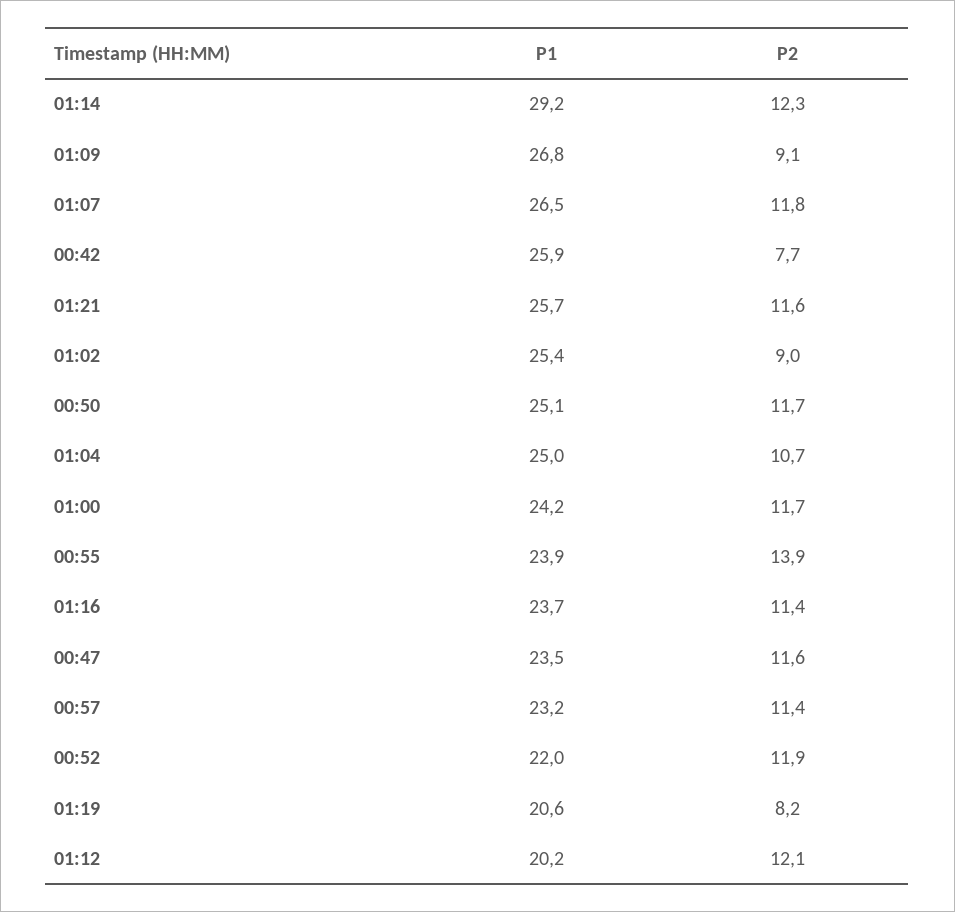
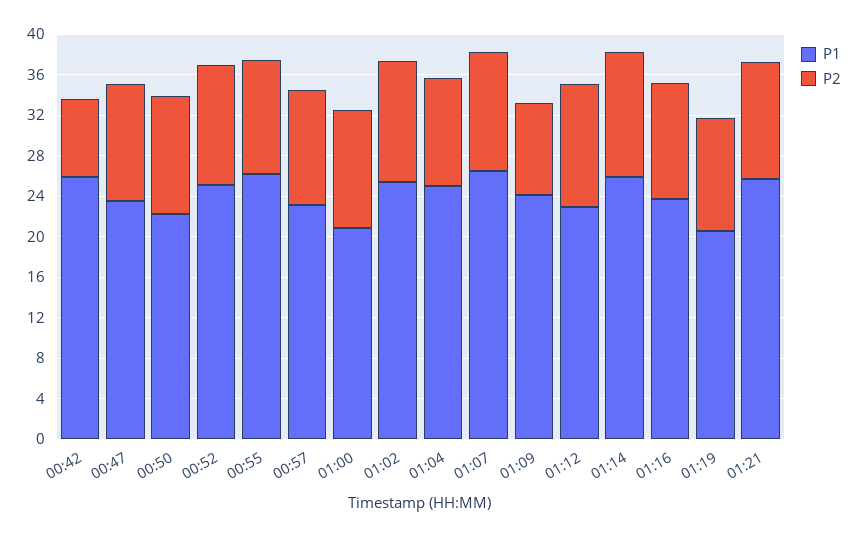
P1, 01:14: 29.2 -> 26
P1, 01:09: 26.8 -> 24
P2, 01:02: 9 -> 12
P1, 00:50: 25.1 -> 22
P1, 01:00: 24.2 -> 21
P1, 00:55: 23.9 -> 26
P2, 00:55: 13.9 -> 11
P1, 00:52: 22 -> 25
P2, 01:19: 8.2 -> 11
P1, 01:12: 20.2 -> 23

